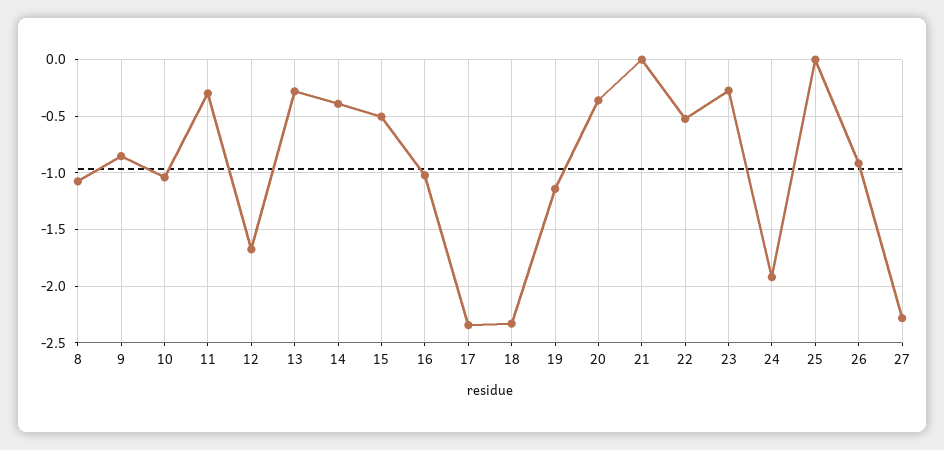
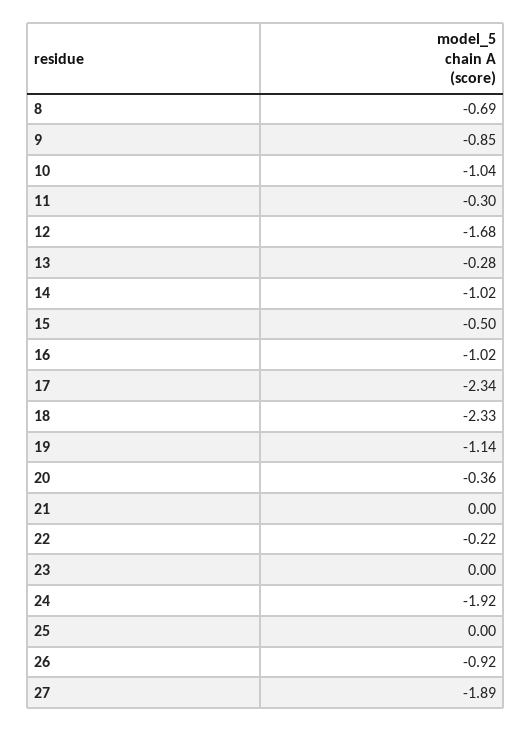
8: -1.1 -> -0.69
14: -0.4 -> -1.02
22: -0.5 -> -0.22
23: -0.3 -> 0
27: -2.3 -> -1.89

